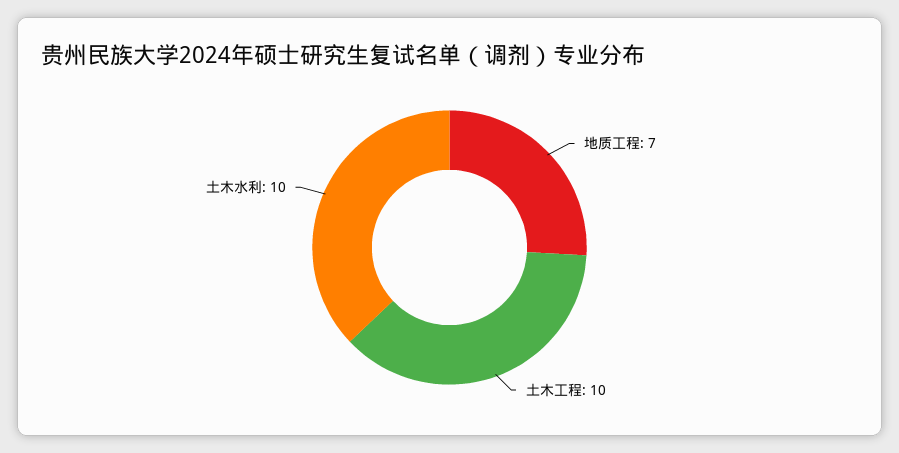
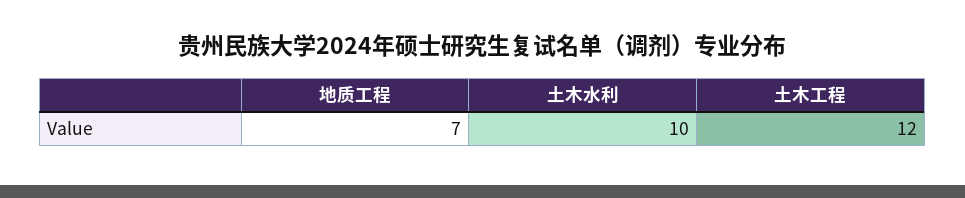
土木工程: 10 -> 12

